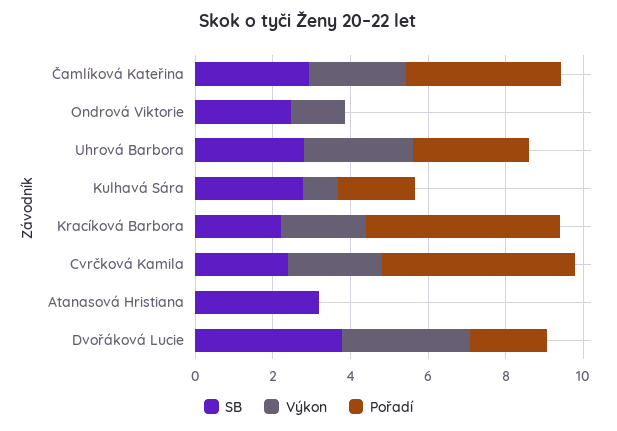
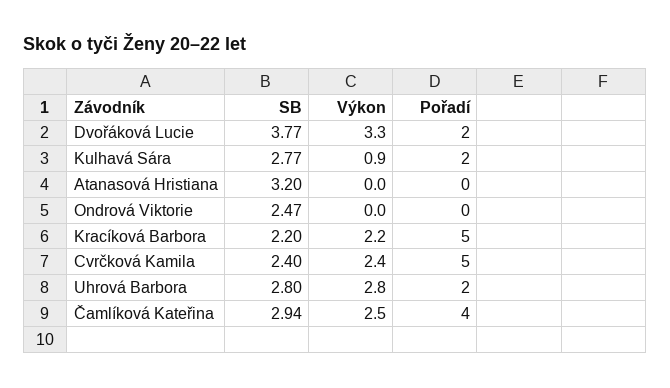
Výkon, Ondrová Viktorie: 1.5 -> 0
Pořadí, Uhrová Barbora: 3 -> 2

